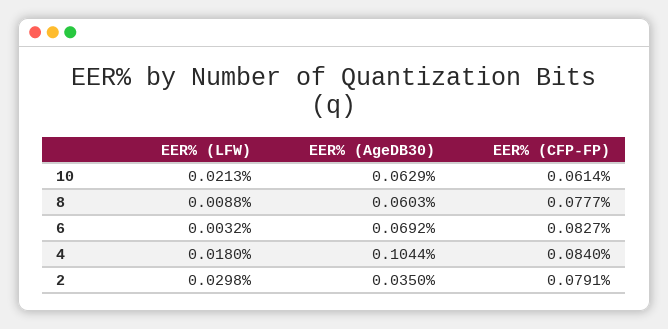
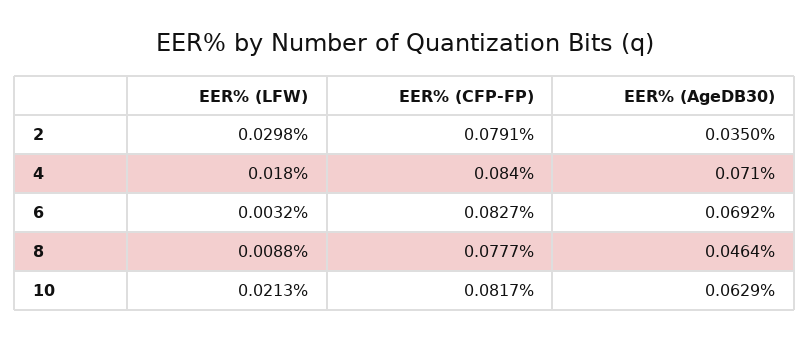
EER% (CFP-FP), 10: 0.0614 -> 0.0817
EER% (AgeDB30), 8: 0.0603 -> 0.0464
EER% (AgeDB30), 4: 0.1044 -> 0.071

